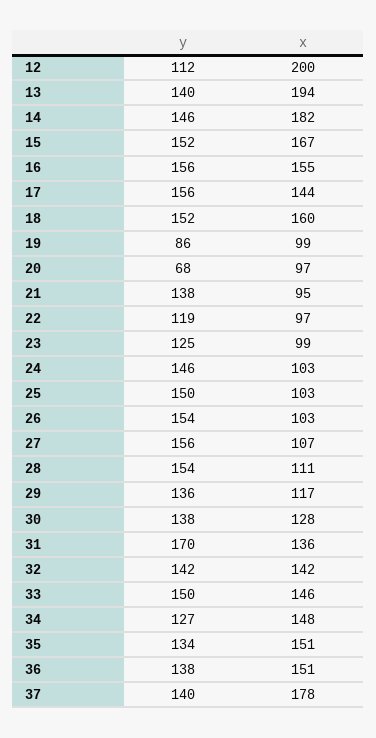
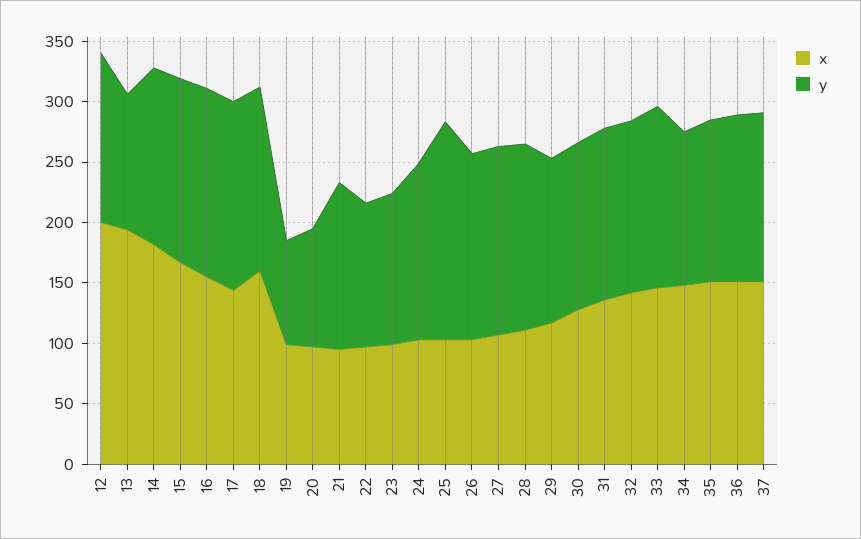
y, 12: 112 -> 140
y, 13: 140 -> 110
y, 20: 68 -> 100
y, 25: 150 -> 180
y, 31: 170 -> 140
x, 37: 178 -> 150

